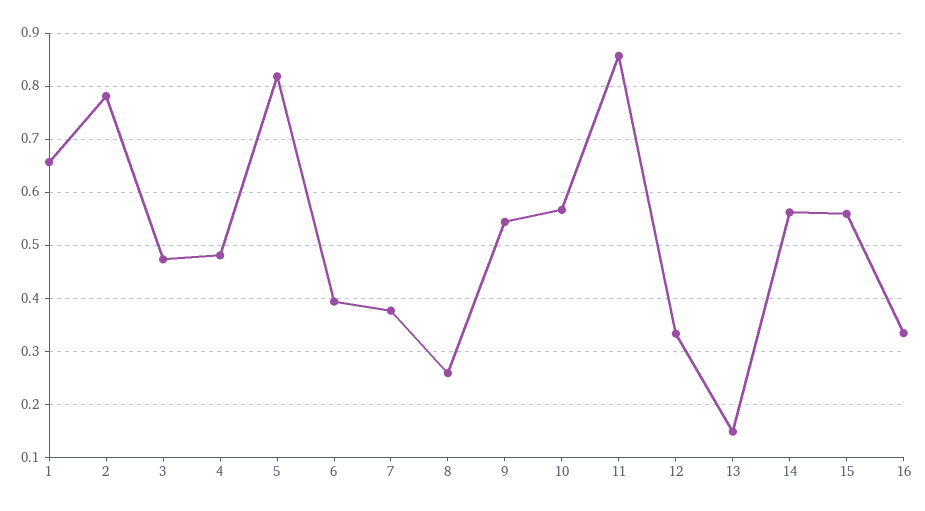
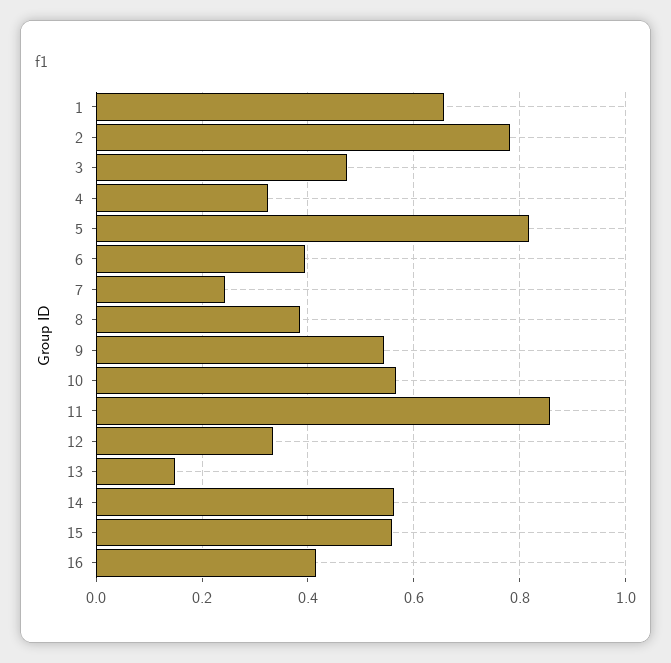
4: 0.48 -> 0.32
7: 0.38 -> 0.24
8: 0.26 -> 0.38
16: 0.34 -> 0.42

